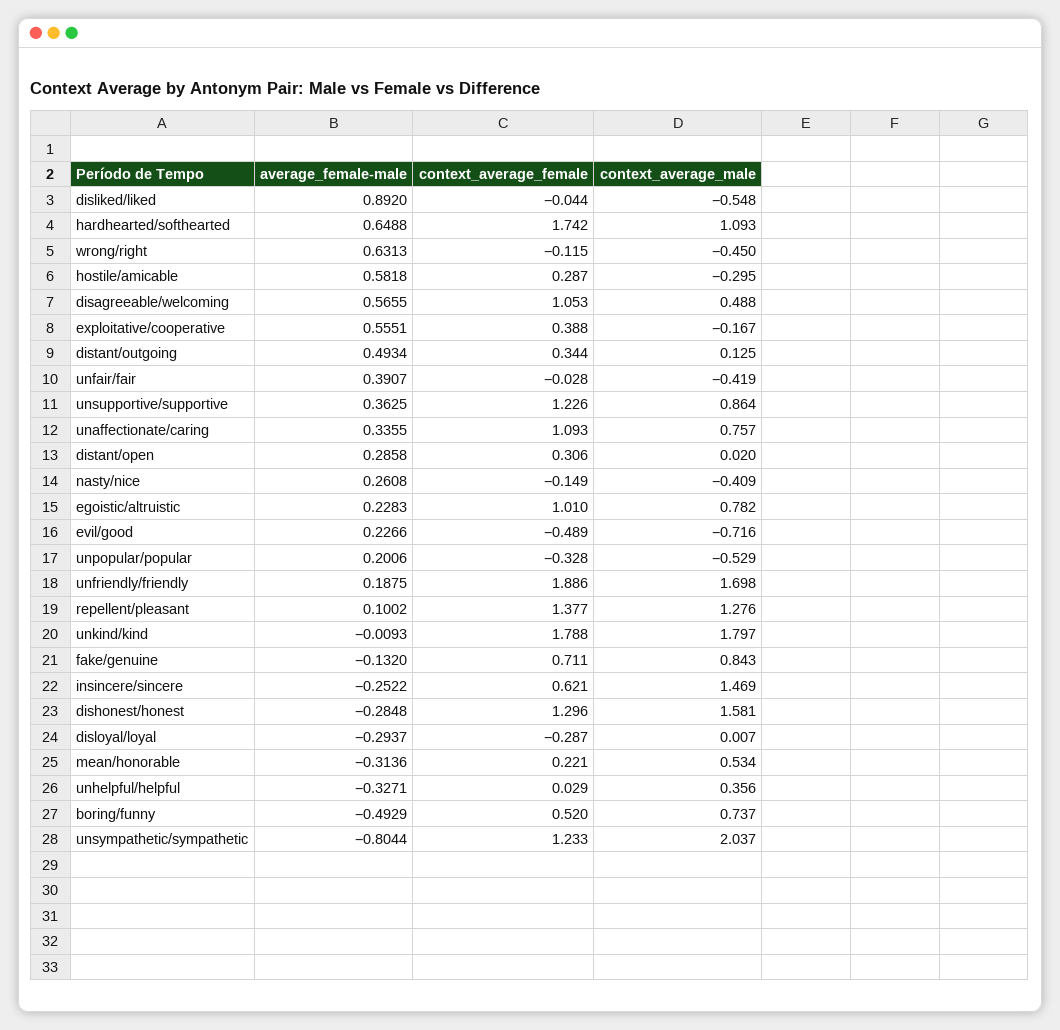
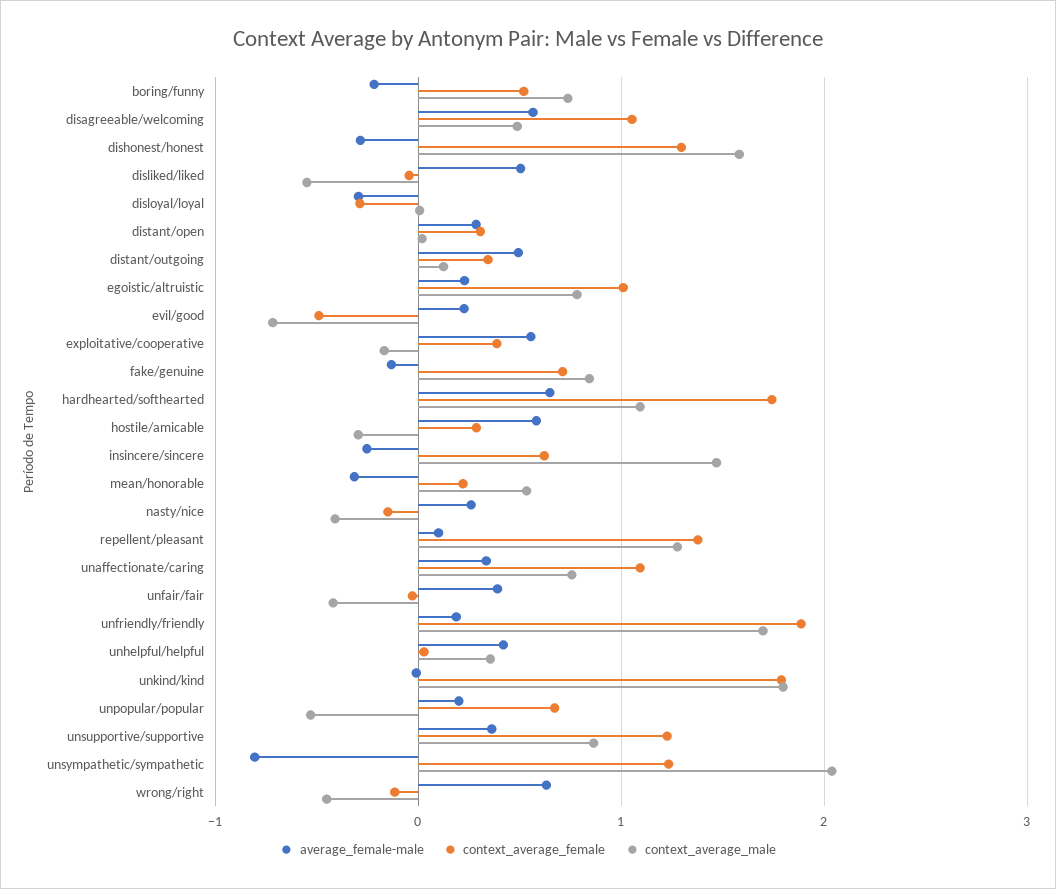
average_female-male, disliked/liked: 0.892 -> 0.5
context_average_female, unpopular/popular: -0.328 -> 0.7
average_female-male, unhelpful/helpful: -0.3271 -> 0.4
average_female-male, boring/funny: -0.4929 -> -0.2

